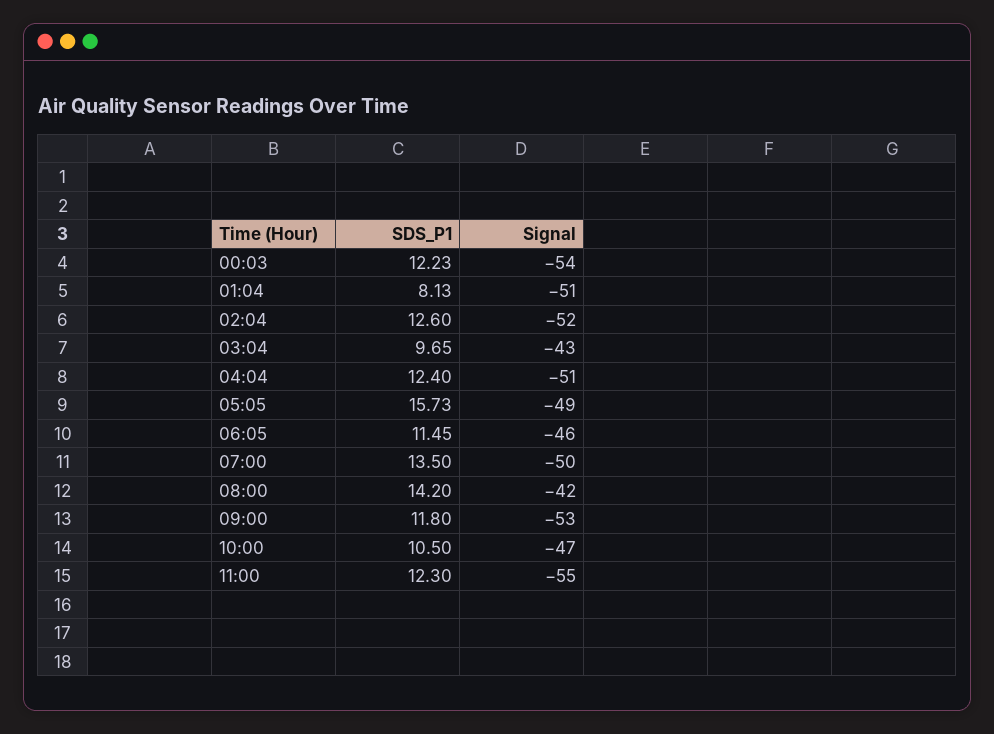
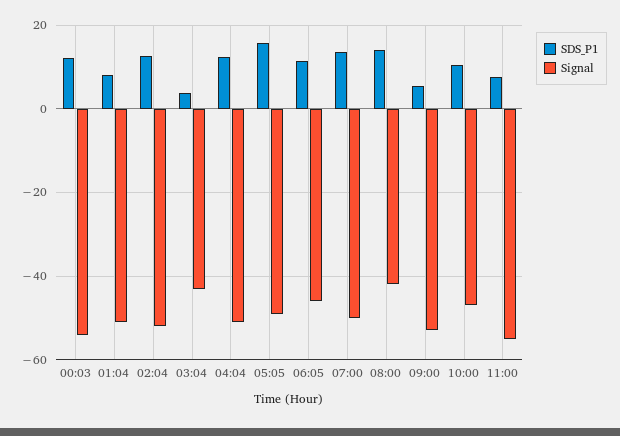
SDS_P1, 03:04: 9.65 -> 4
SDS_P1, 09:00: 11.8 -> 6
SDS_P1, 11:00: 12.3 -> 8

